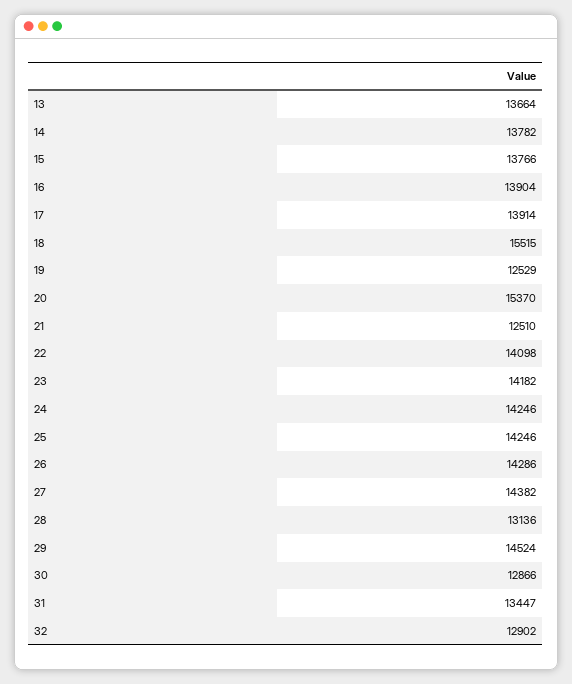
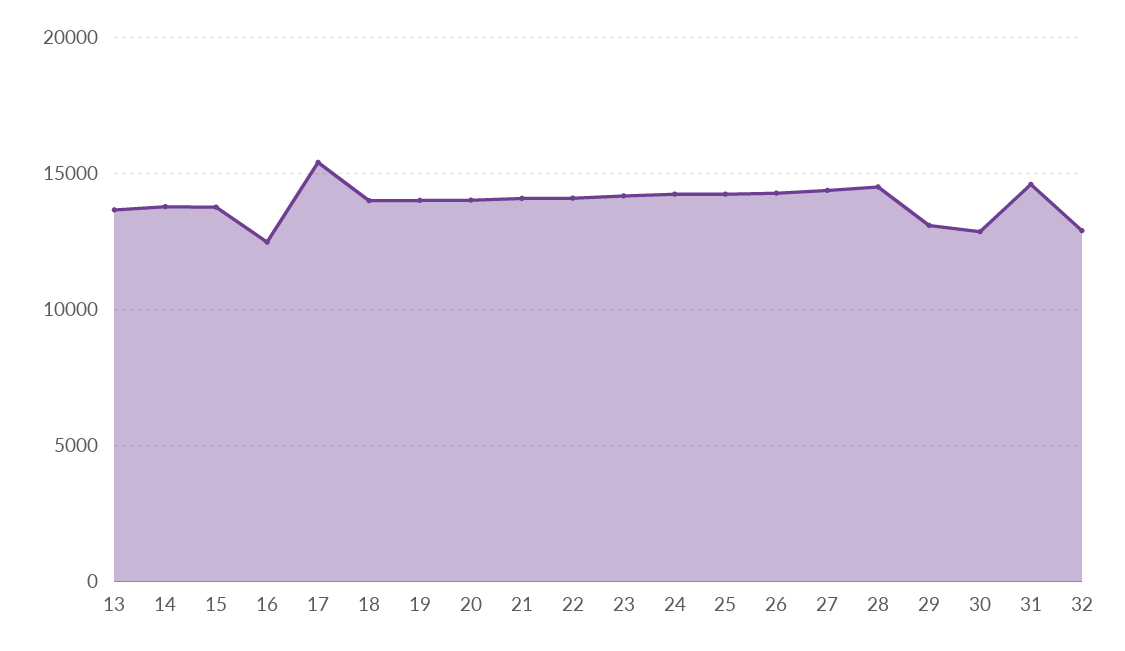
16: 13904 -> 12500
17: 13914 -> 15500
18: 15515 -> 14000
19: 12529 -> 14000
20: 15370 -> 14000
21: 12510 -> 14000
28: 13136 -> 14500
29: 14524 -> 13000
31: 13447 -> 14500

